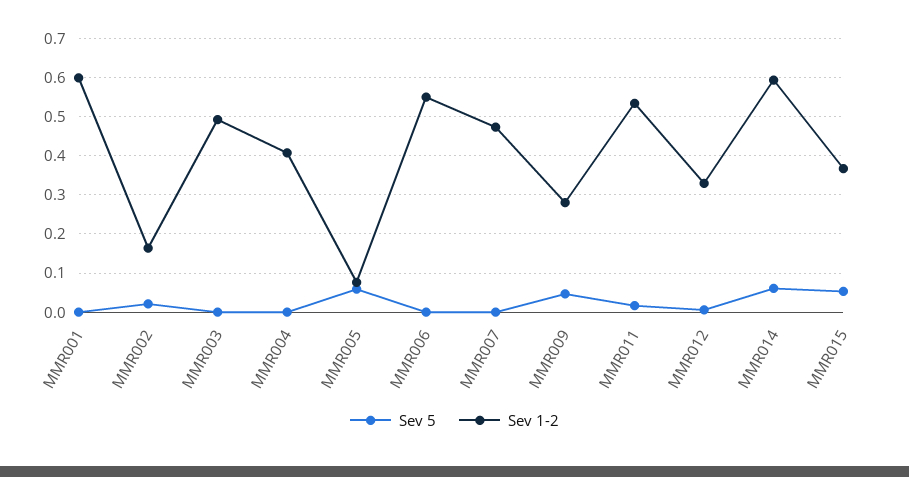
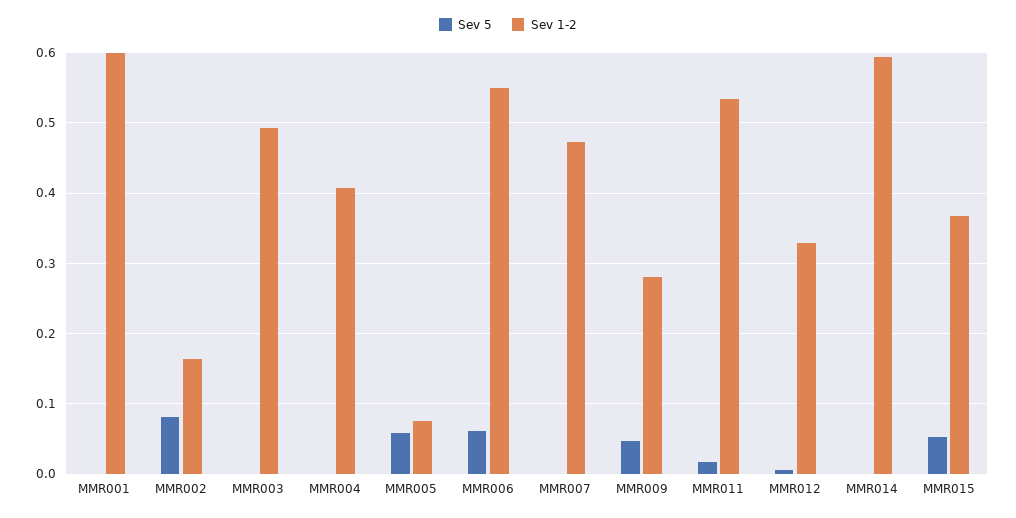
Sev 5, MMR002: 0.02 -> 0.08
Sev 5, MMR006: 0 -> 0.06
Sev 5, MMR014: 0.06 -> 0

